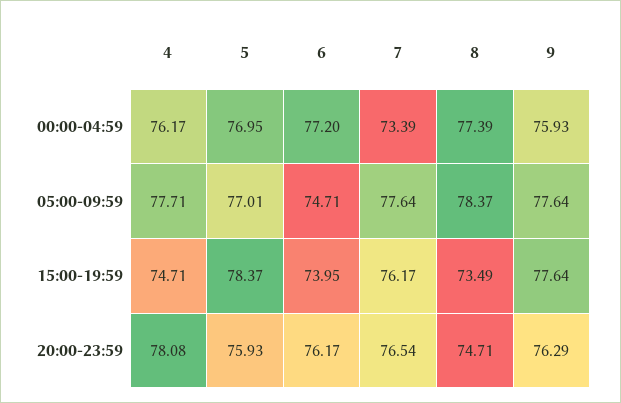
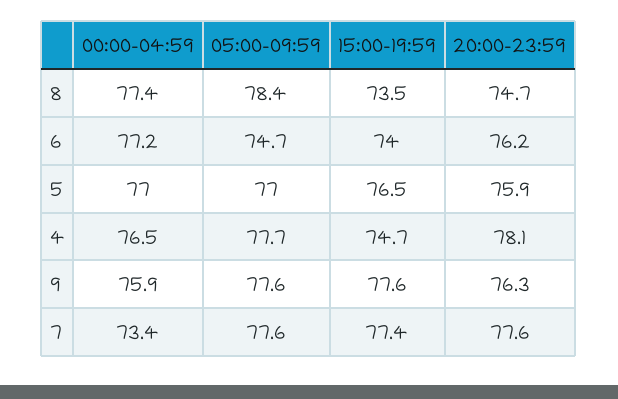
4, 00:00-04:59: 76.17 -> 76.5
5, 15:00-19:59: 78.37 -> 76.5
7, 15:00-19:59: 76.17 -> 77.4
7, 20:00-23:59: 76.54 -> 77.6

